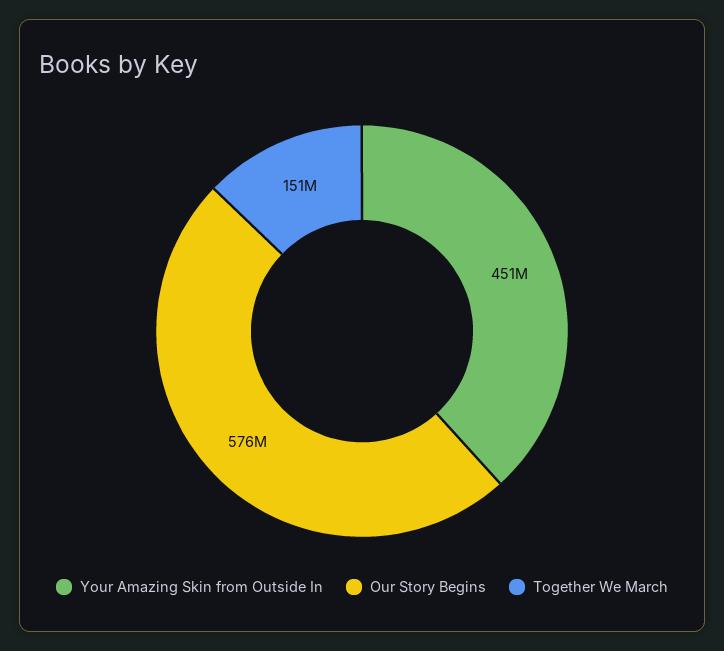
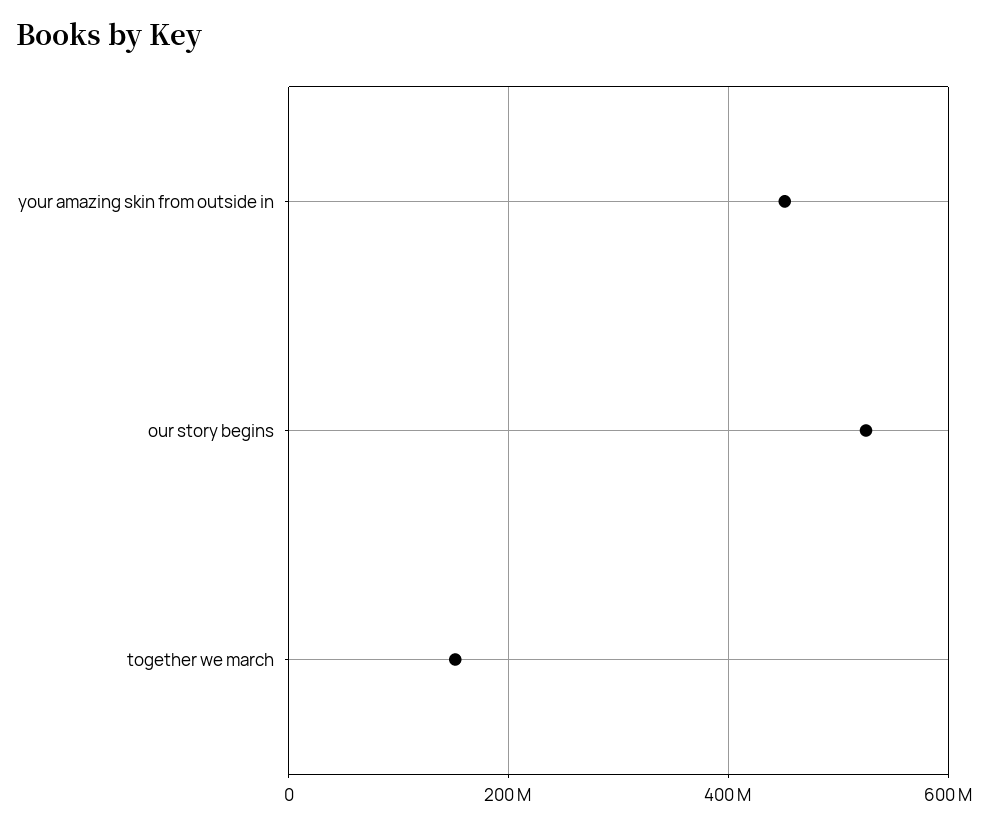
Our Story Begins: 576000000 -> 520000000

